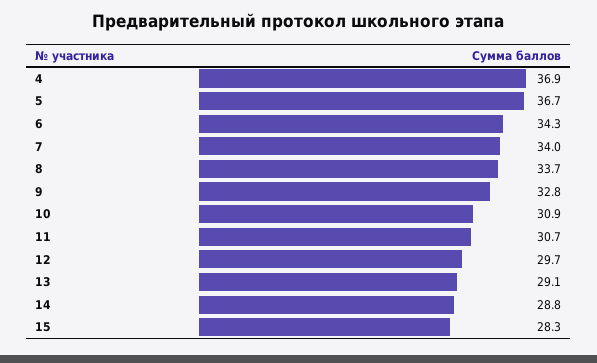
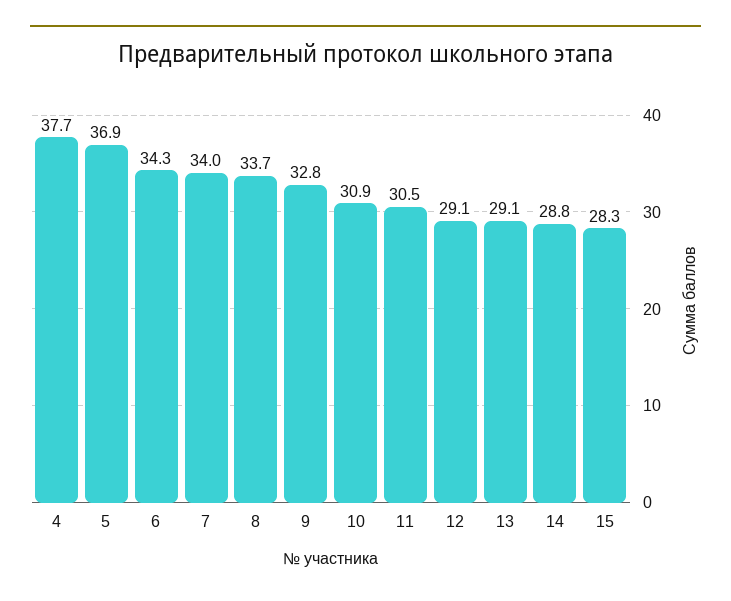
4: 36.9 -> 37.7
5: 36.7 -> 36.9
11: 30.7 -> 30.5
12: 29.7 -> 29.1

